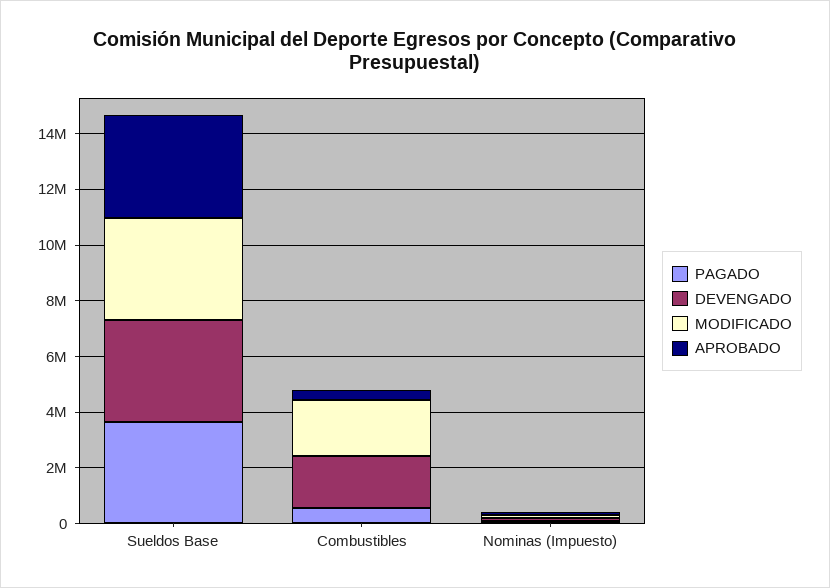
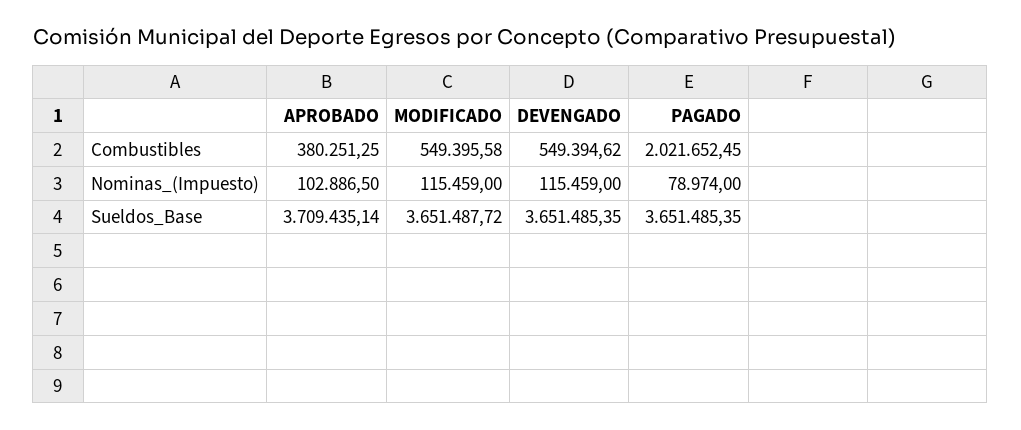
PAGADO, Combustibles: 500000 -> 2021652.45
DEVENGADO, Combustibles: 2000000 -> 549394.62
MODIFICADO, Combustibles: 2000000 -> 549395.58

